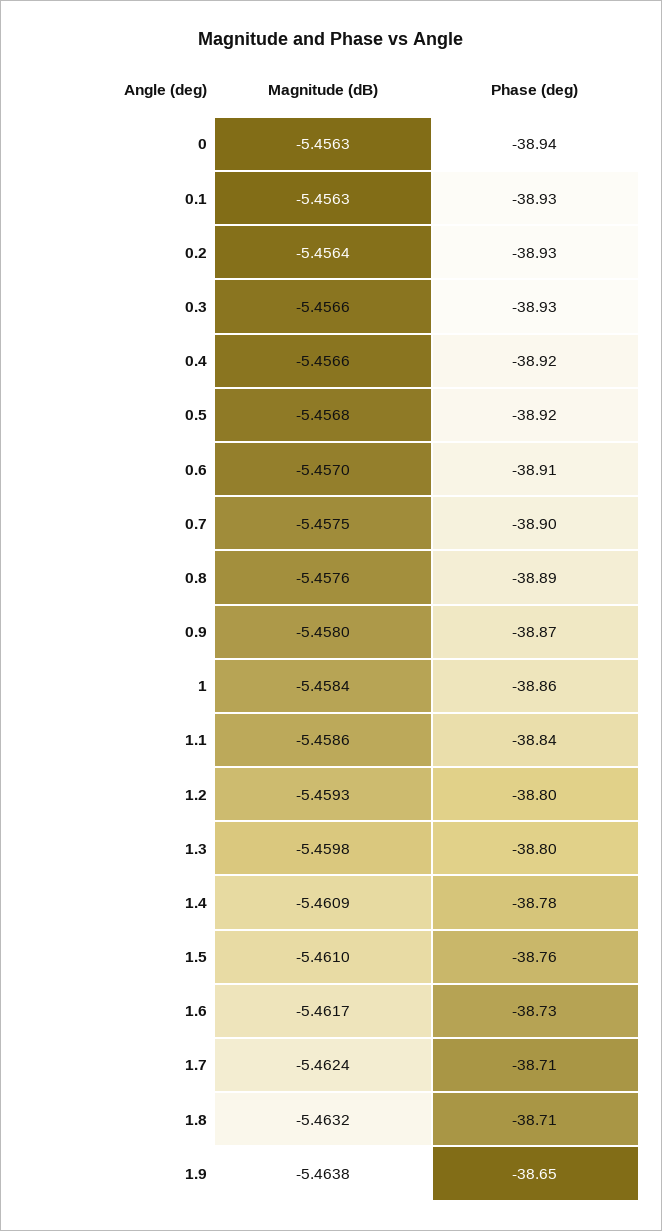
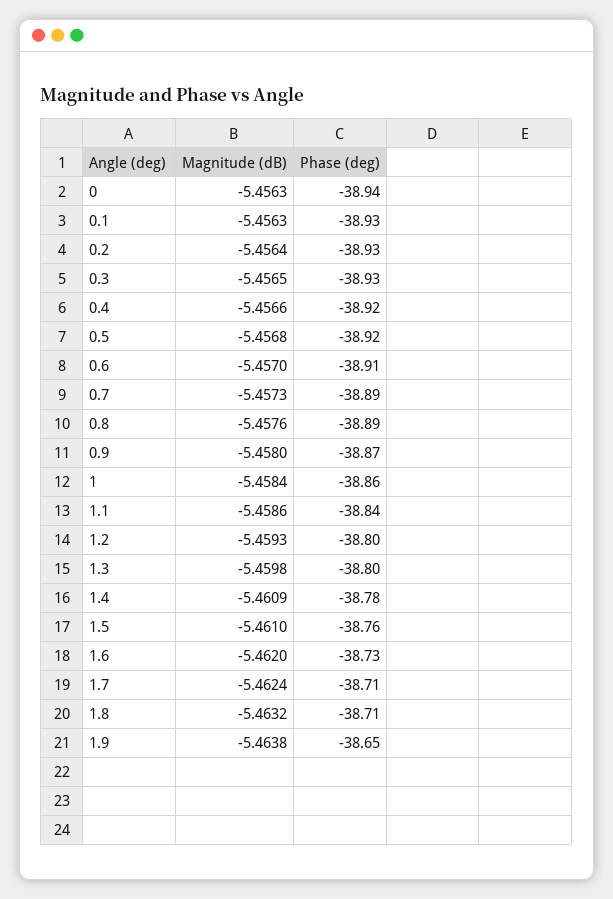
Magnitude (dB), 0.3: -5.4566 -> -5.4565
Magnitude (dB), 0.7: -5.4575 -> -5.4573
Phase (deg), 0.7: -38.9 -> -38.89
Magnitude (dB), 1.6: -5.4617 -> -5.462

